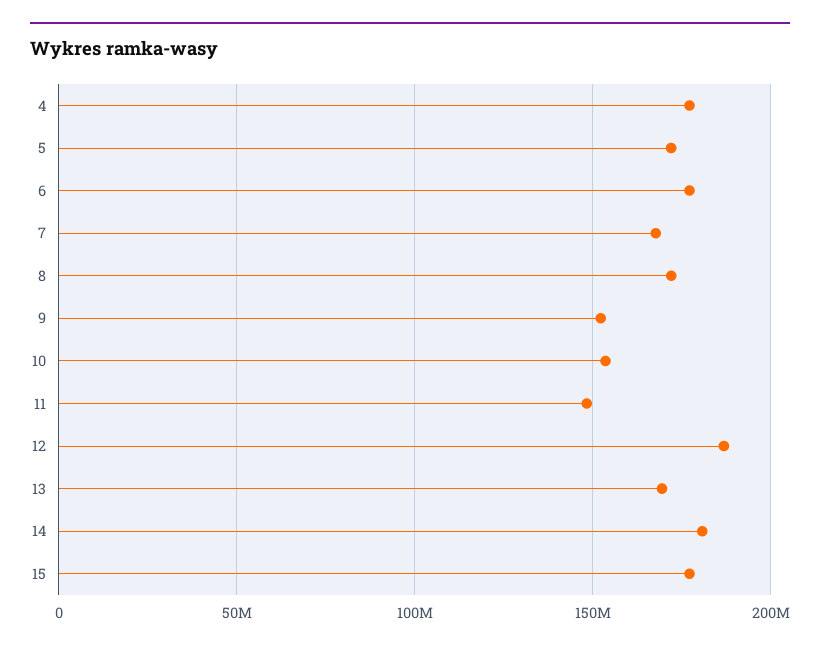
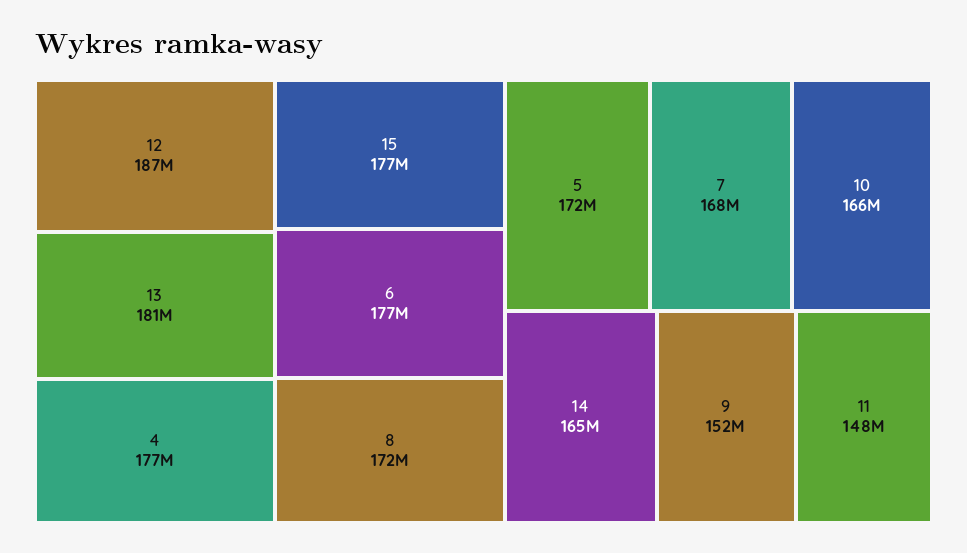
10: 155000000 -> 166000000
13: 170000000 -> 181000000
14: 180000000 -> 165000000

